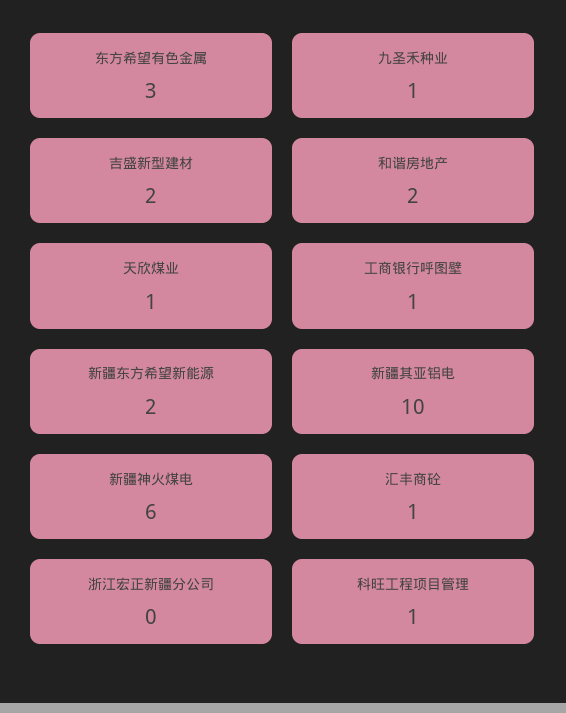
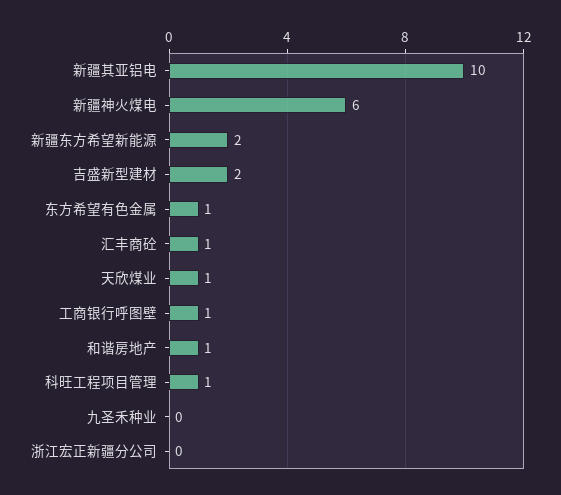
东方希望有色金属: 3 -> 1
九圣禾种业: 1 -> 0
和谐房地产: 2 -> 1

